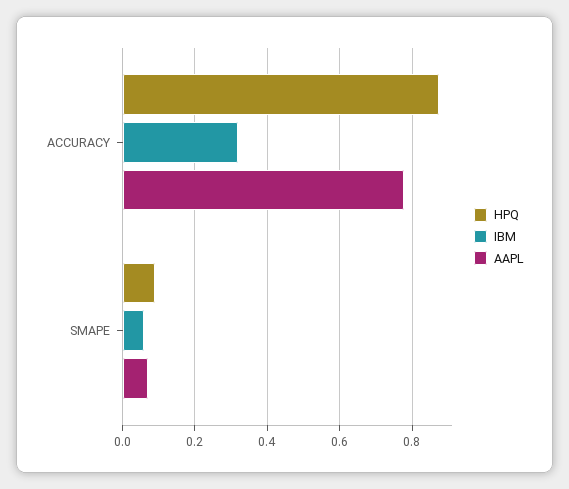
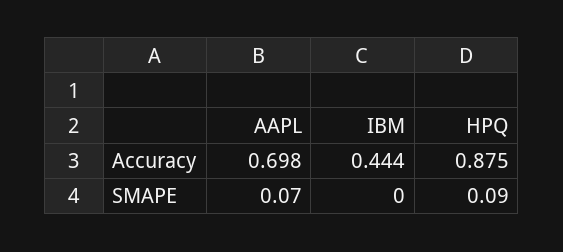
IBM, ACCURACY: 0.32 -> 0.444
AAPL, ACCURACY: 0.78 -> 0.698
IBM, SMAPE: 0.06 -> 0

